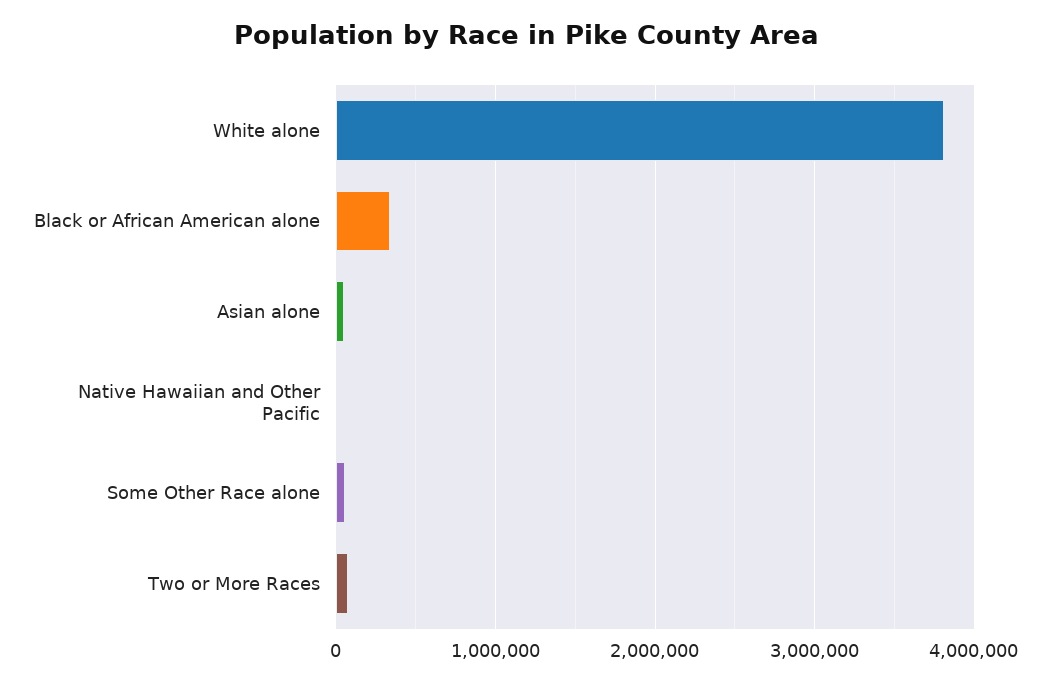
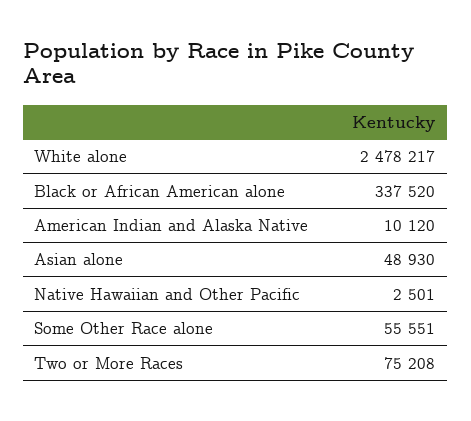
White alone: 3800000 -> 2478217
American Indian and Alaska Native: none -> 10120

